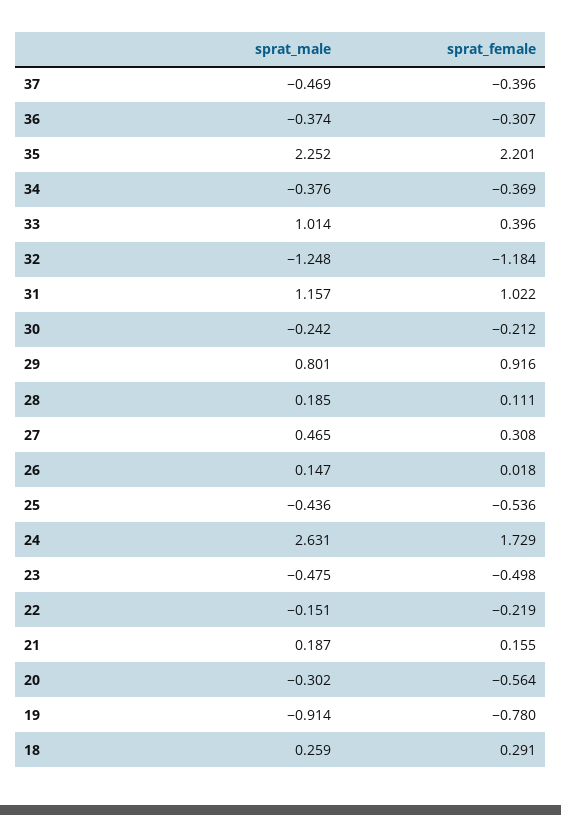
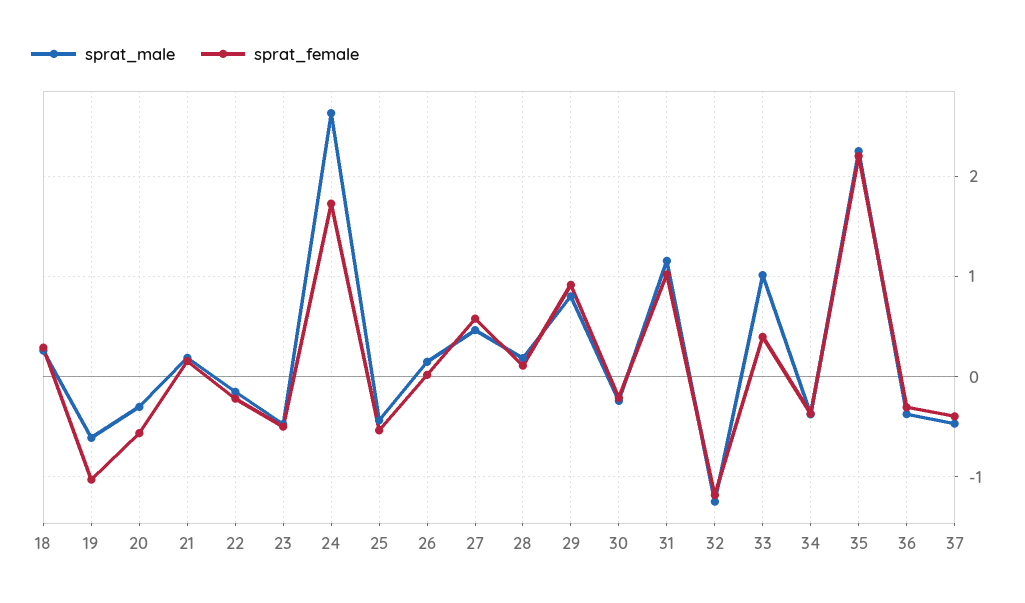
sprat_female, 27: 0.308 -> 0.6
sprat_male, 19: -0.914 -> -0.6
sprat_female, 19: -0.78 -> -1

